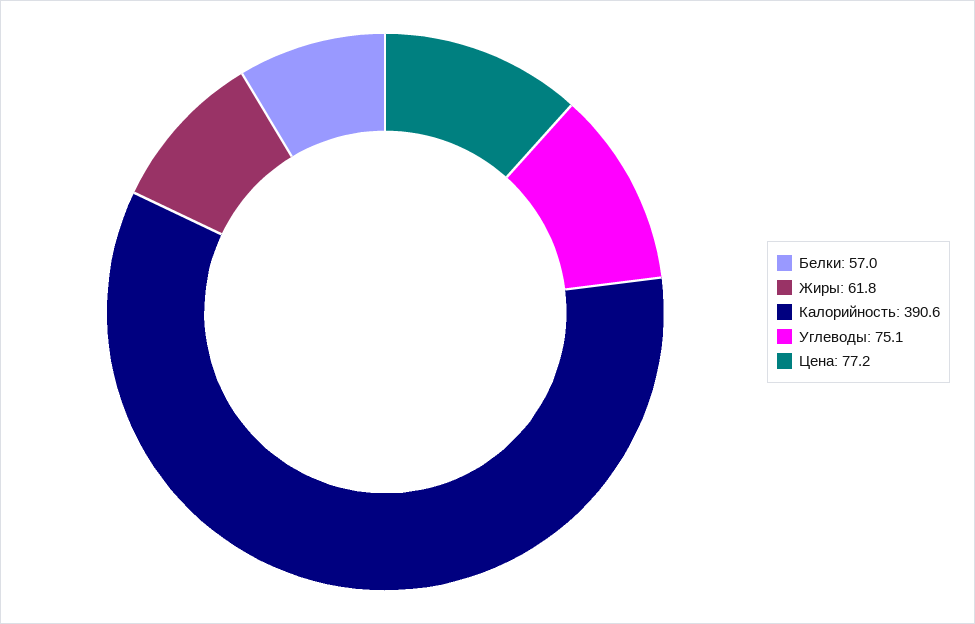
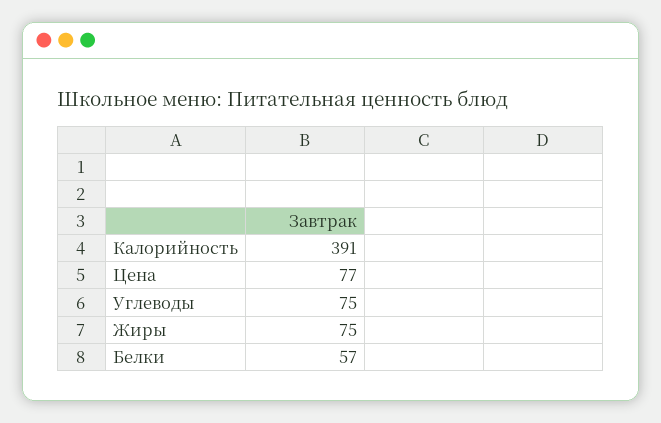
Жиры: 61.8 -> 75

